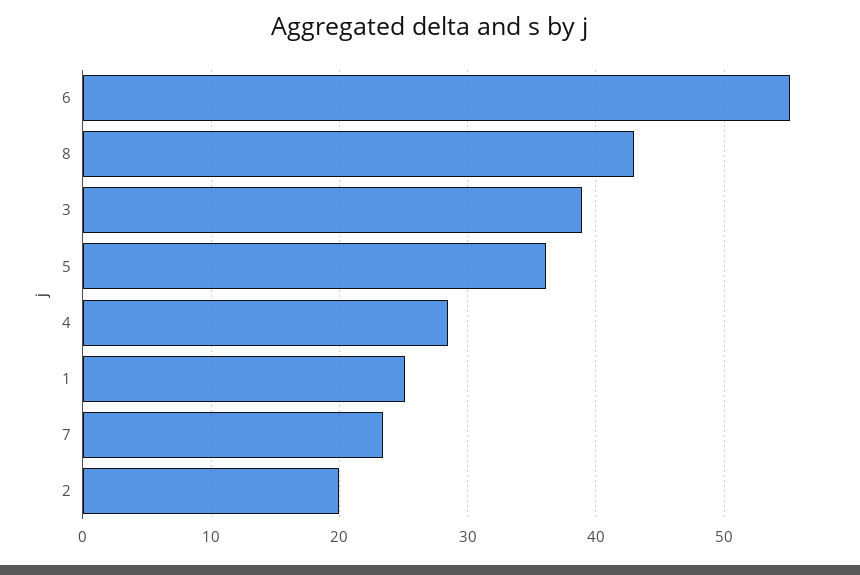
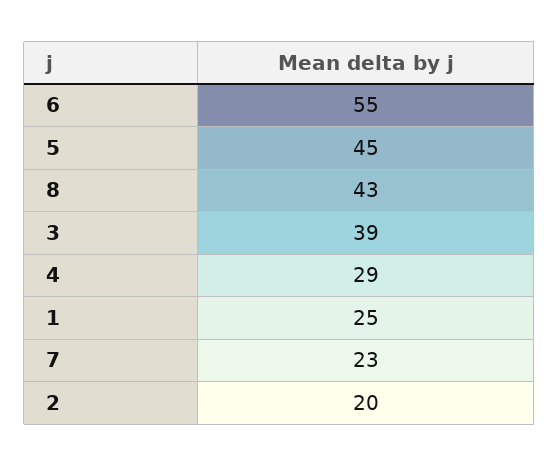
5: 36 -> 45

